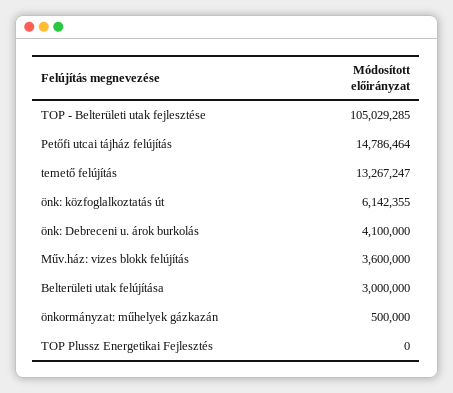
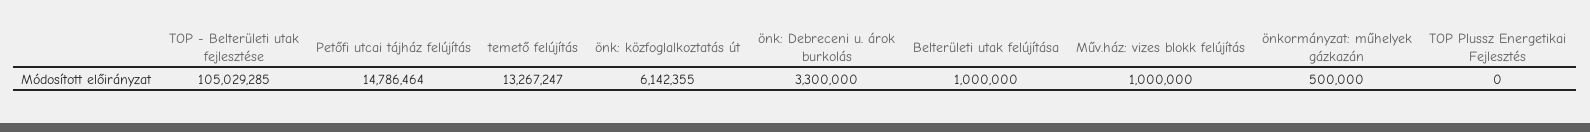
önk: Debreceni u. árok burkolás: 4100000 -> 3300000
Műv.ház: vizes blokk felújítás: 3600000 -> 1000000
Belterületi utak felújítása: 3000000 -> 1000000

